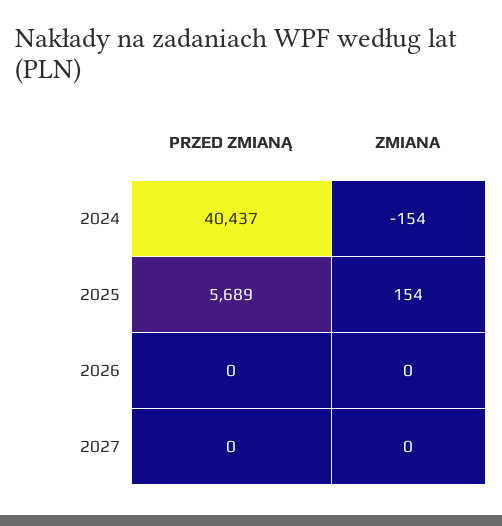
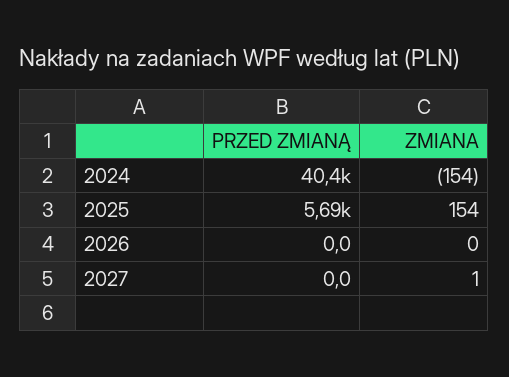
ZMIANA, 2027: 0 -> 1

